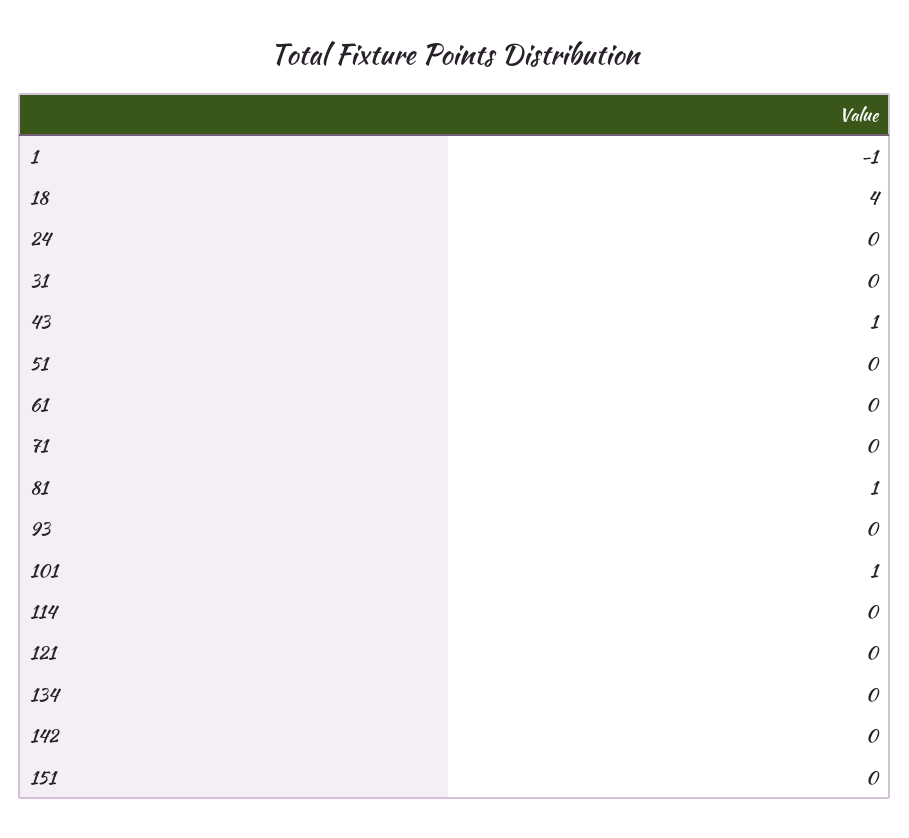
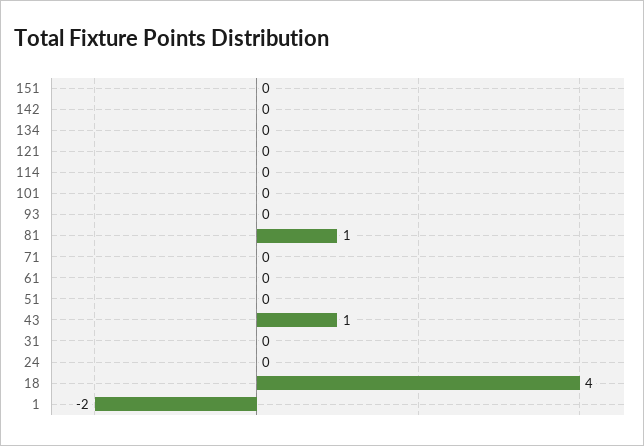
1: -1 -> -2
101: 1 -> 0

